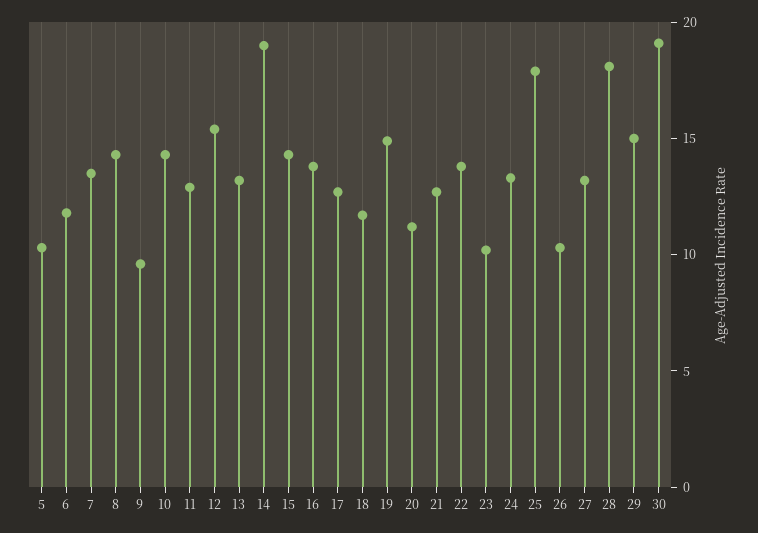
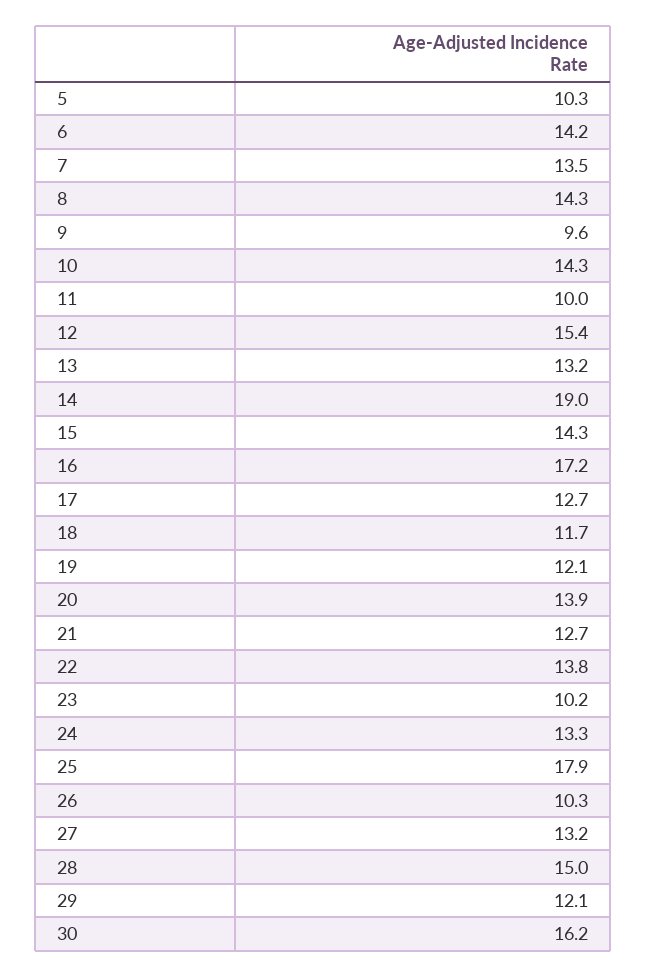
6: 12 -> 14.2
11: 13 -> 10
16: 14 -> 17.2
19: 15 -> 12.1
20: 11 -> 13.9
28: 18 -> 15
29: 15 -> 12.1
30: 19 -> 16.2

